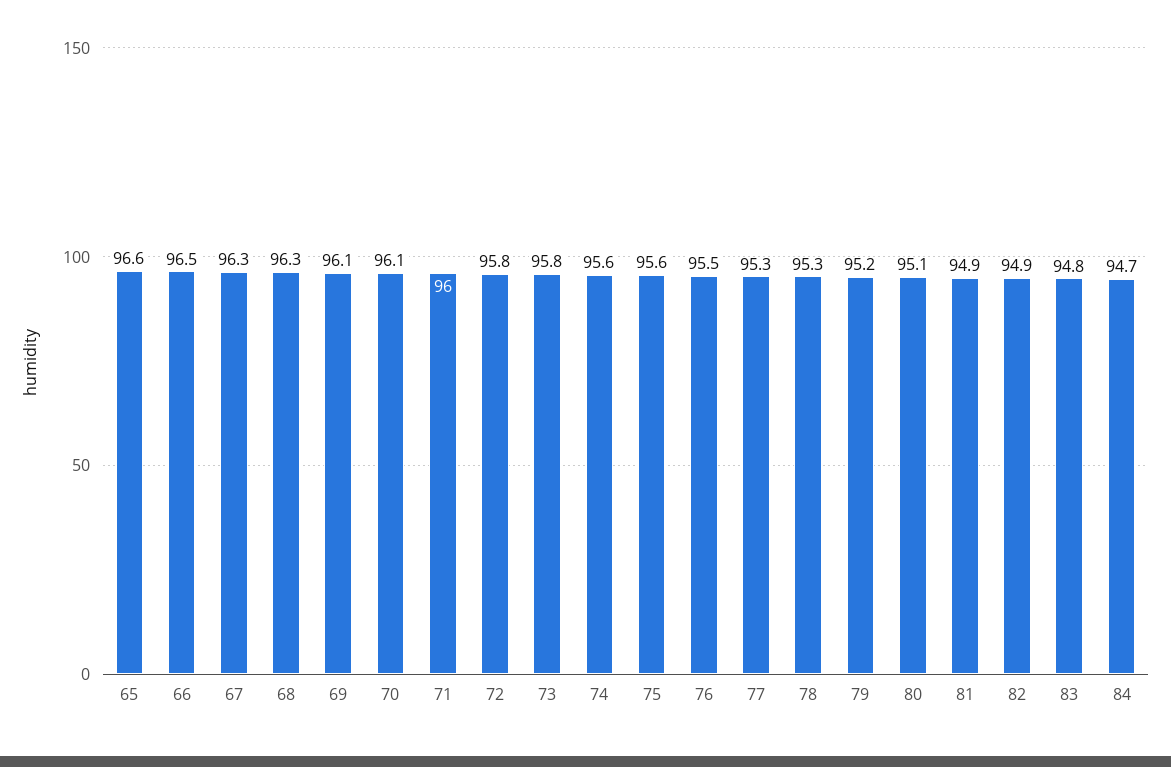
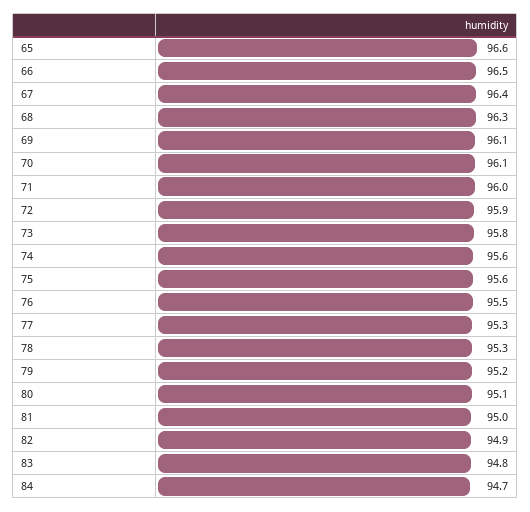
67: 96.3 -> 96.4
72: 95.8 -> 95.9
81: 94.9 -> 95

